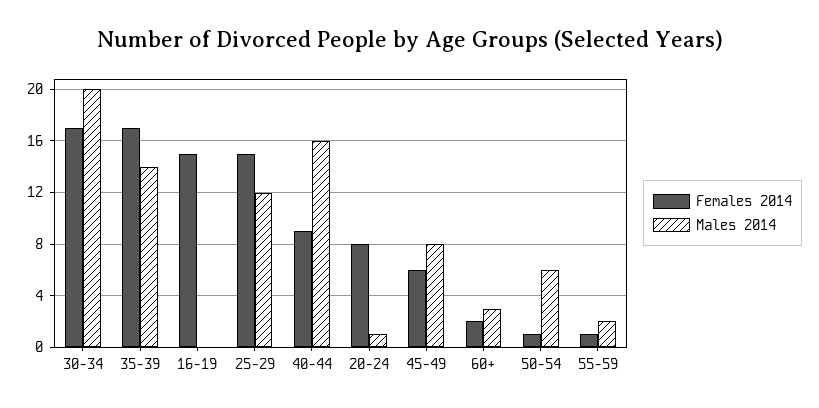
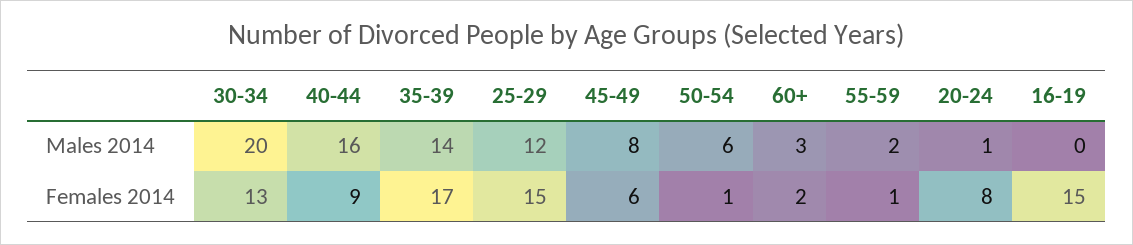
Females 2014, 30-34: 17 -> 13

